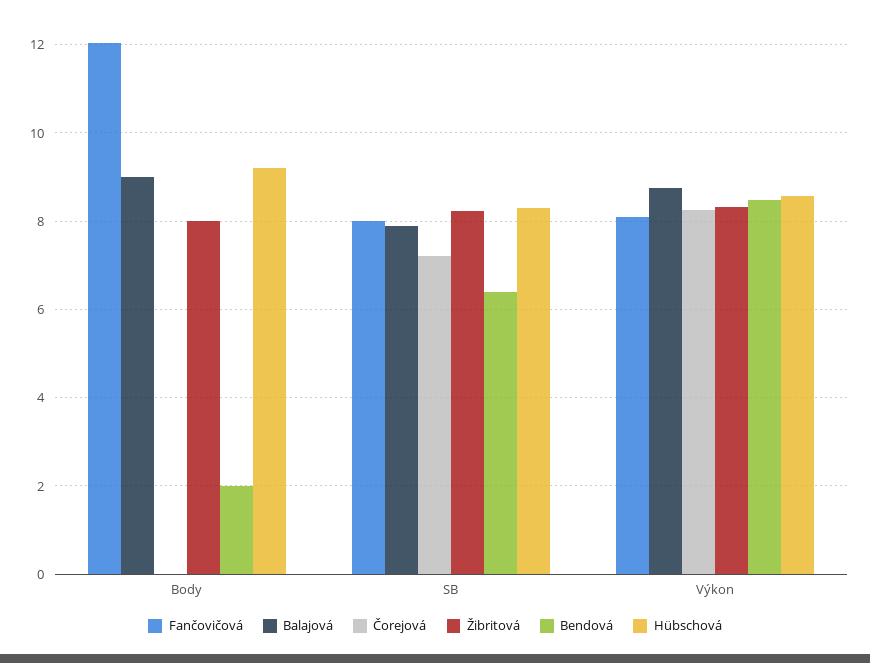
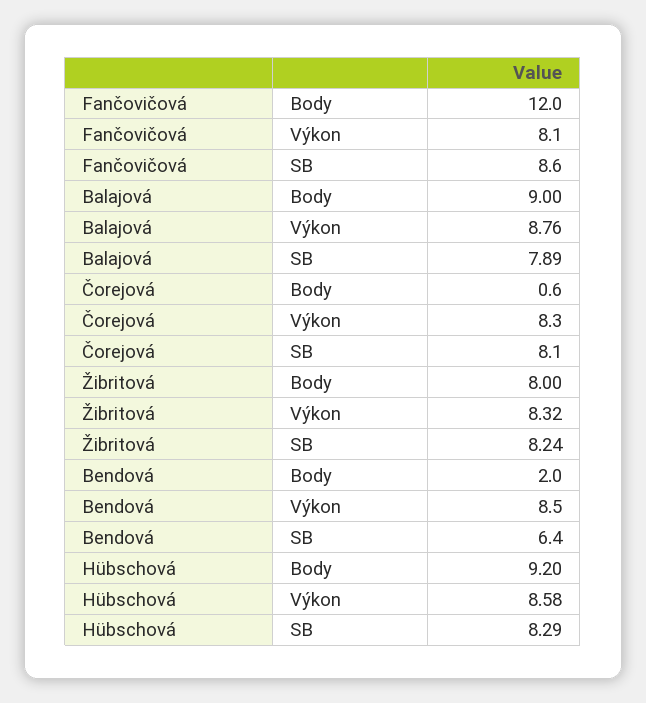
Čorejová, Body: 0 -> 0.6
Fančovičová, SB: 8 -> 8.6
Čorejová, SB: 7.2 -> 8.1

